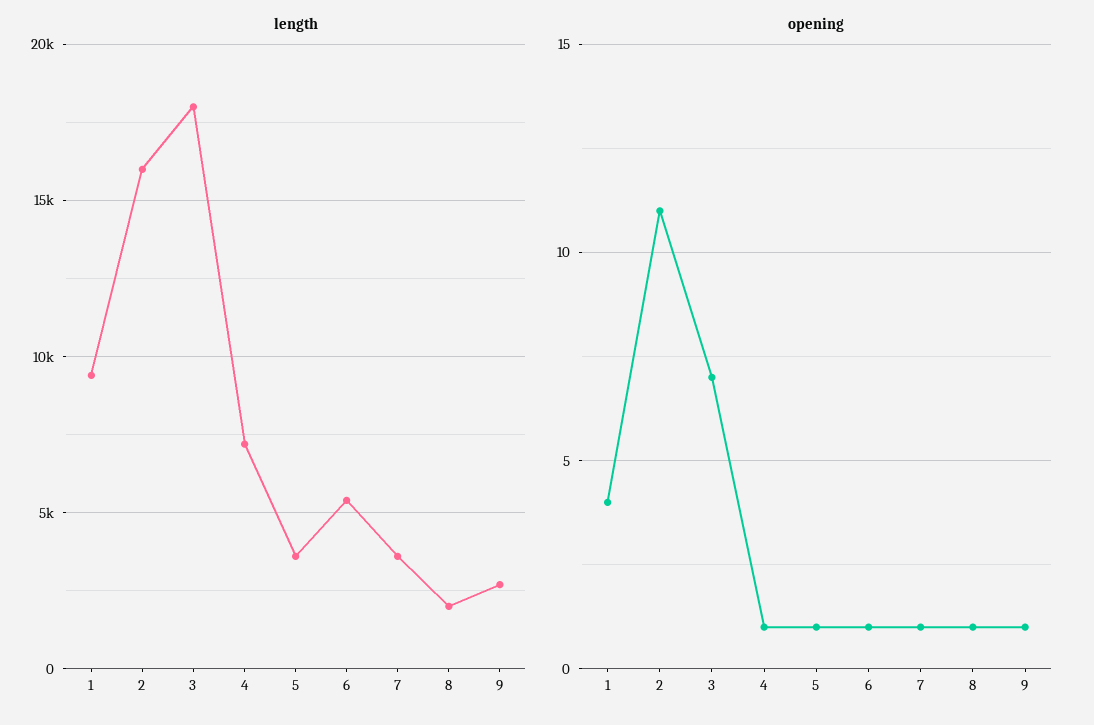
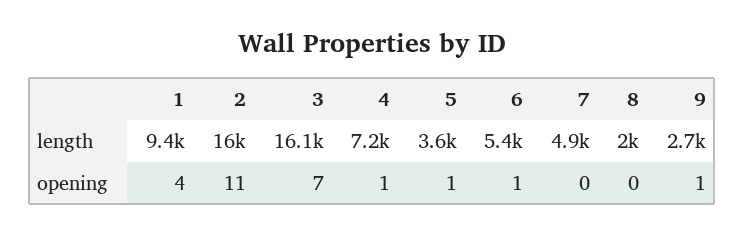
length, 3: 18000 -> 16100
length, 7: 3500 -> 4900
opening, 7: 1 -> 0
opening, 8: 1 -> 0

